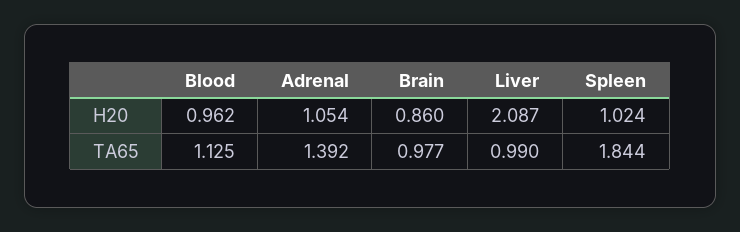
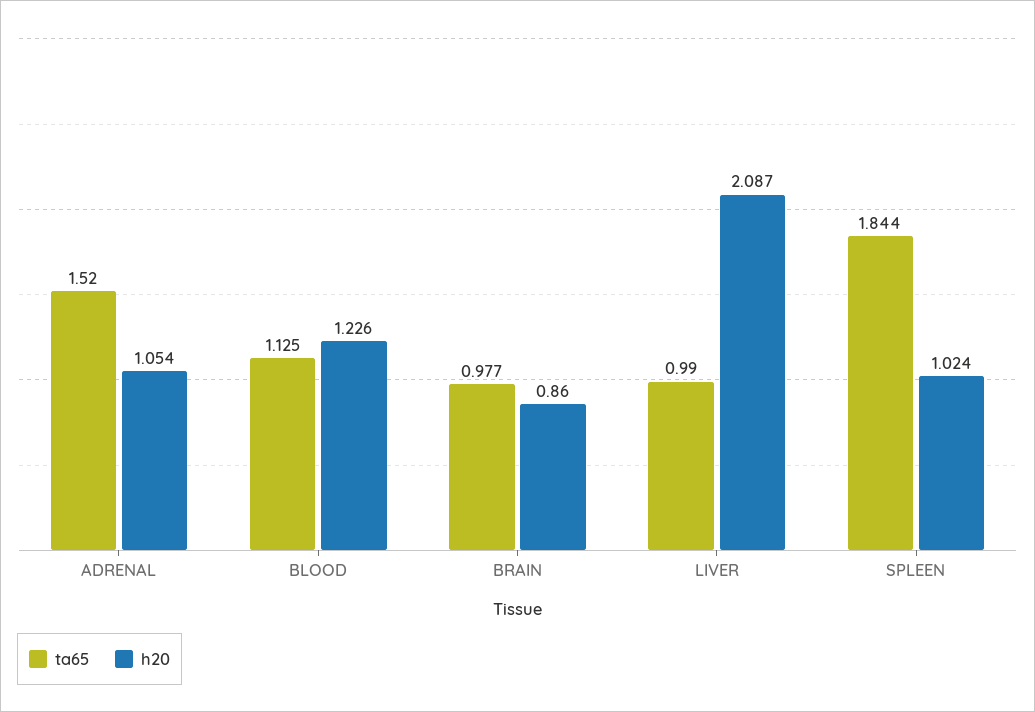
H20, Blood: 0.962 -> 1.226
TA65, Adrenal: 1.392 -> 1.52

